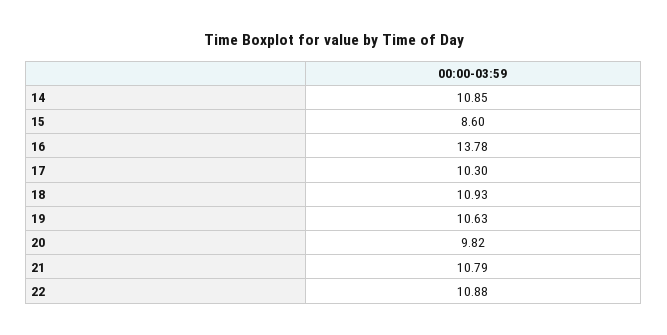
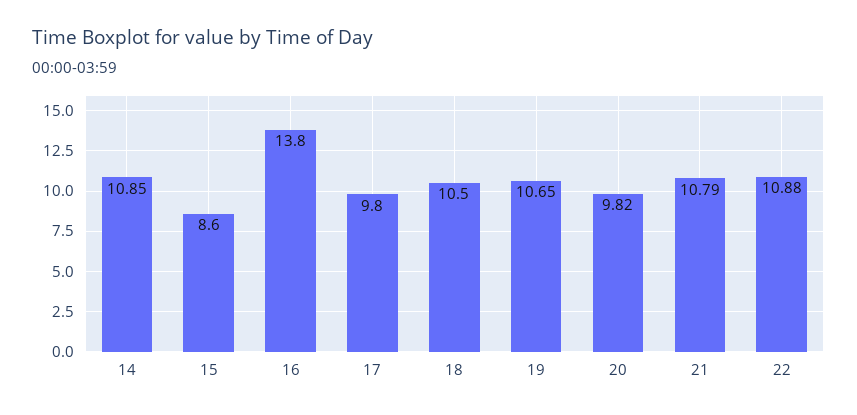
16: 13.78 -> 13.8
17: 10.3 -> 9.8
18: 10.93 -> 10.5
19: 10.63 -> 10.65

